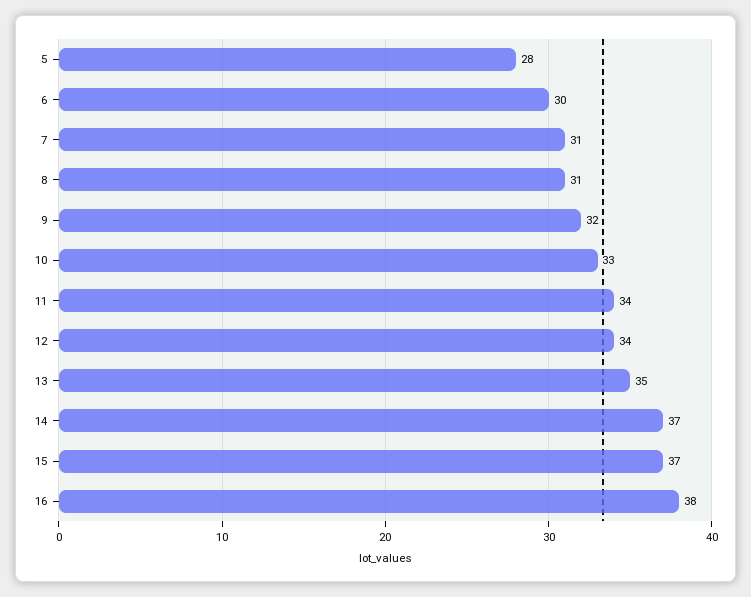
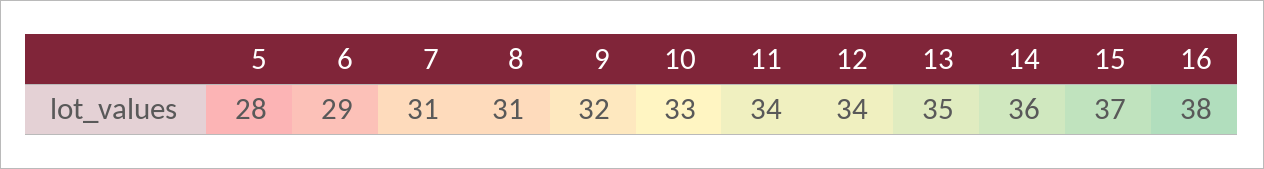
6: 30 -> 29
14: 37 -> 36

